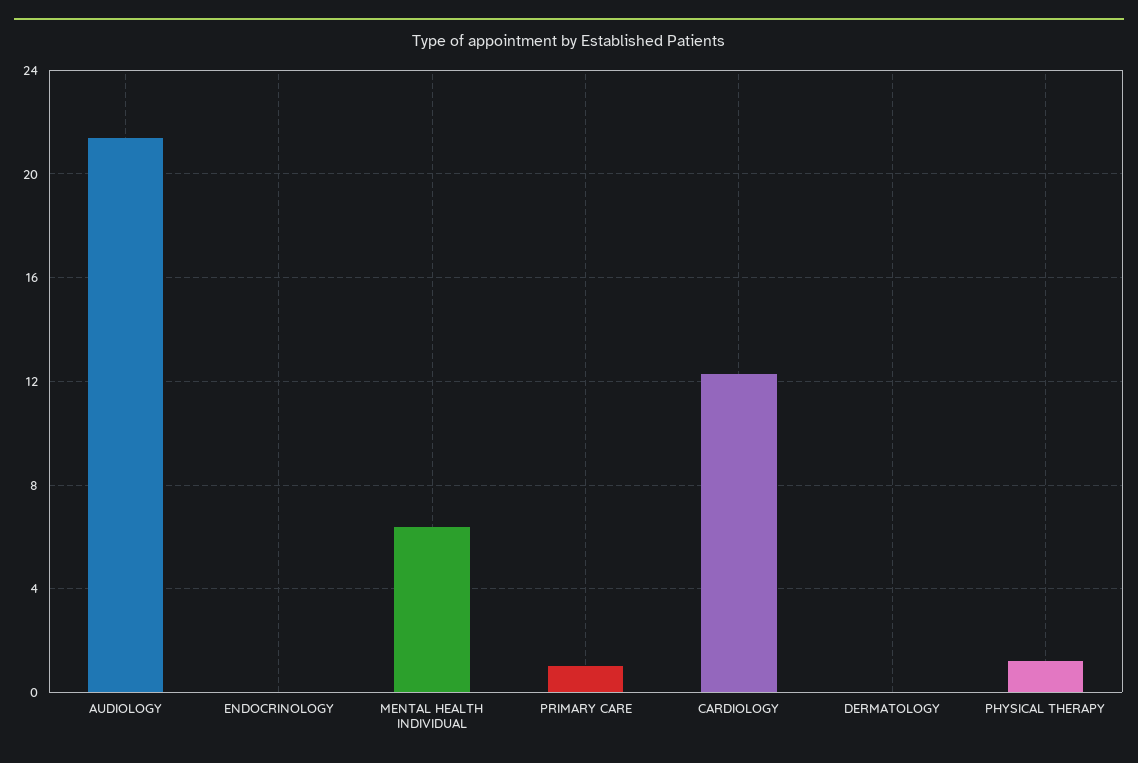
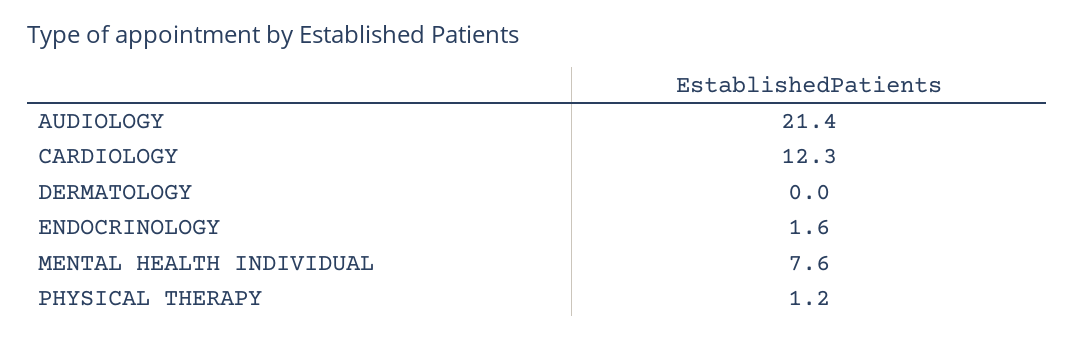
ENDOCRINOLOGY: 0 -> 1.6
MENTAL HEALTH INDIVIDUAL: 6.5 -> 7.6
PRIMARY CARE: 1 -> none

